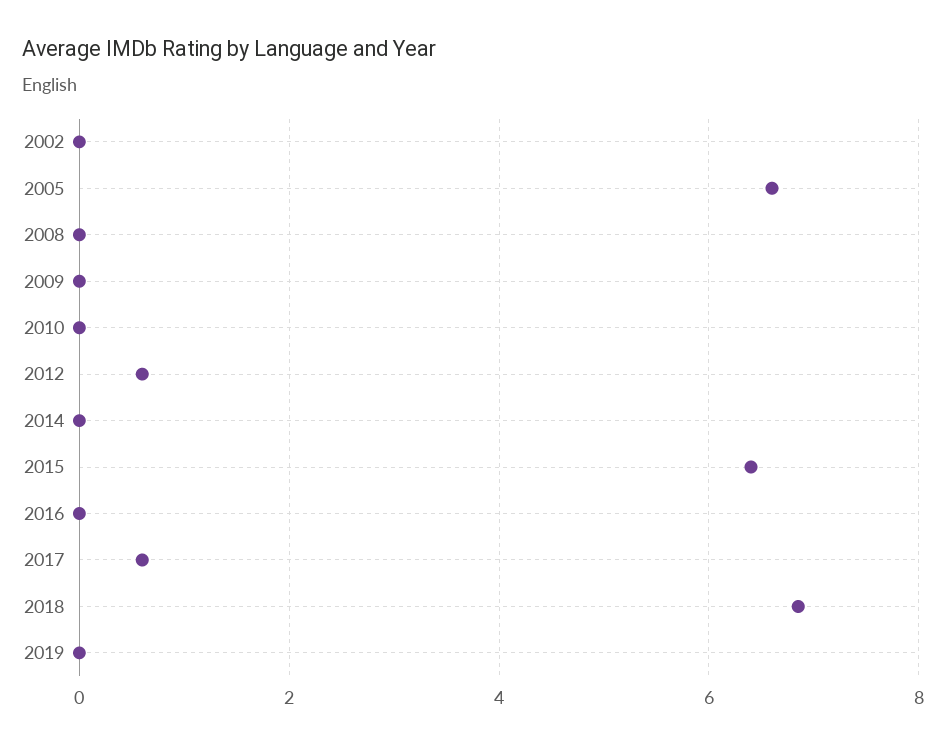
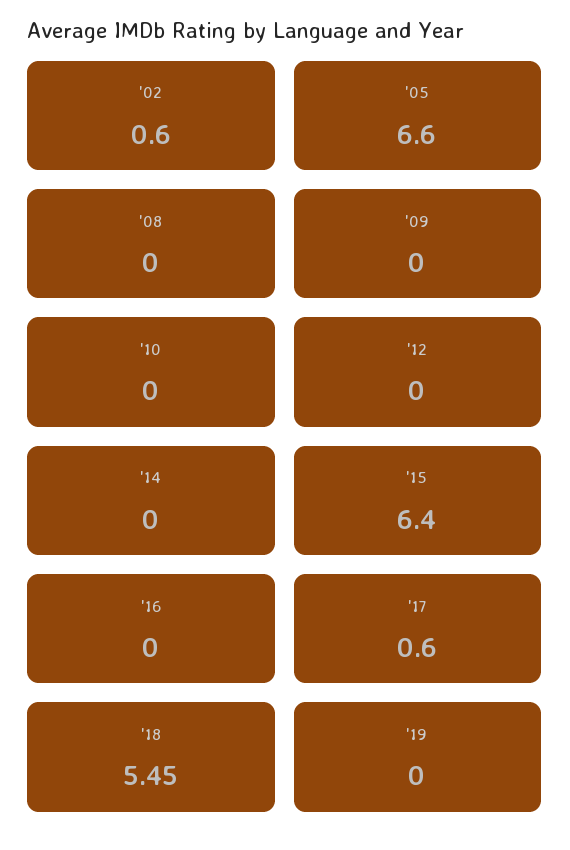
2002: 0 -> 0.6
2012: 0.6 -> 0
2018: 6.8 -> 5.45

